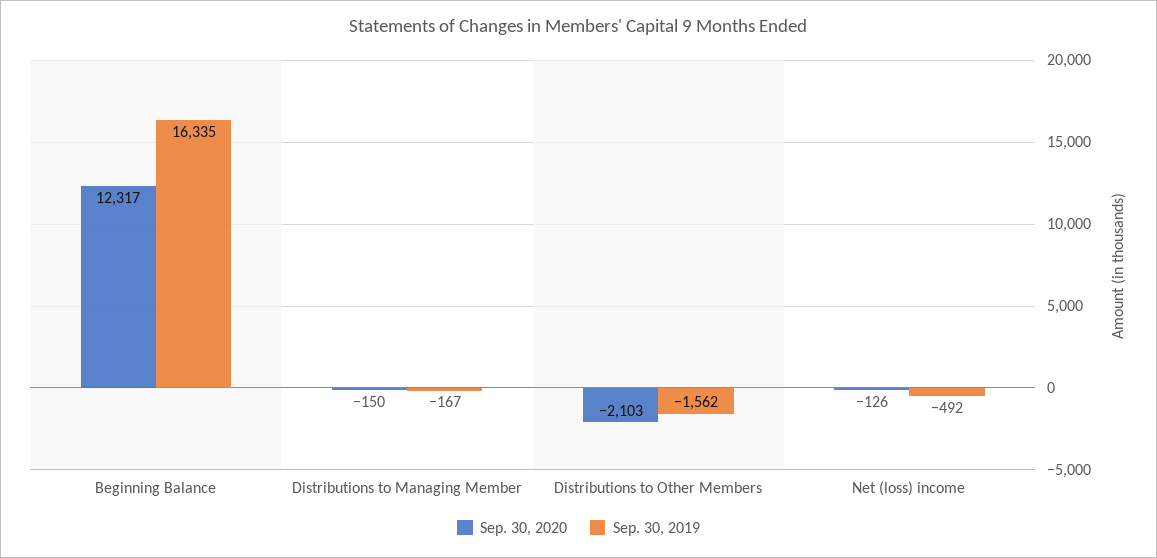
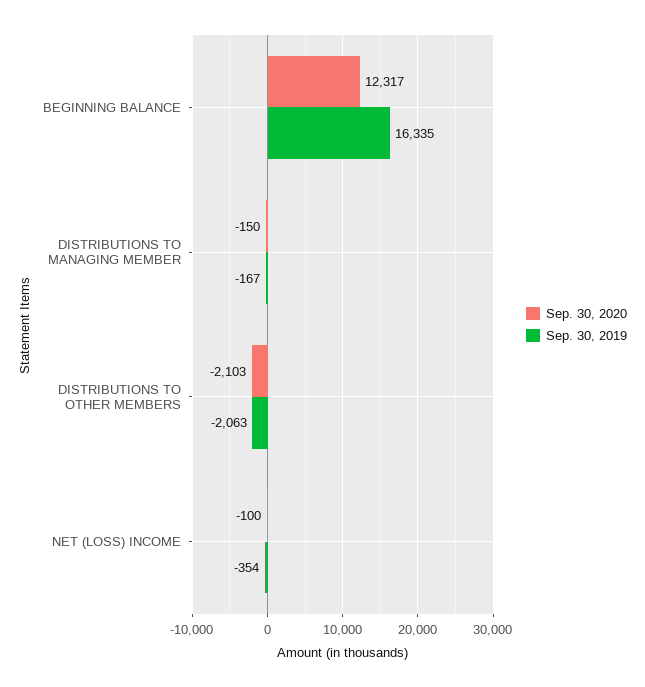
Sep. 30, 2019, Distributions to Other Members: -1562 -> -2063
Sep. 30, 2020, Net (loss) income: -126 -> -100
Sep. 30, 2019, Net (loss) income: -492 -> -354

